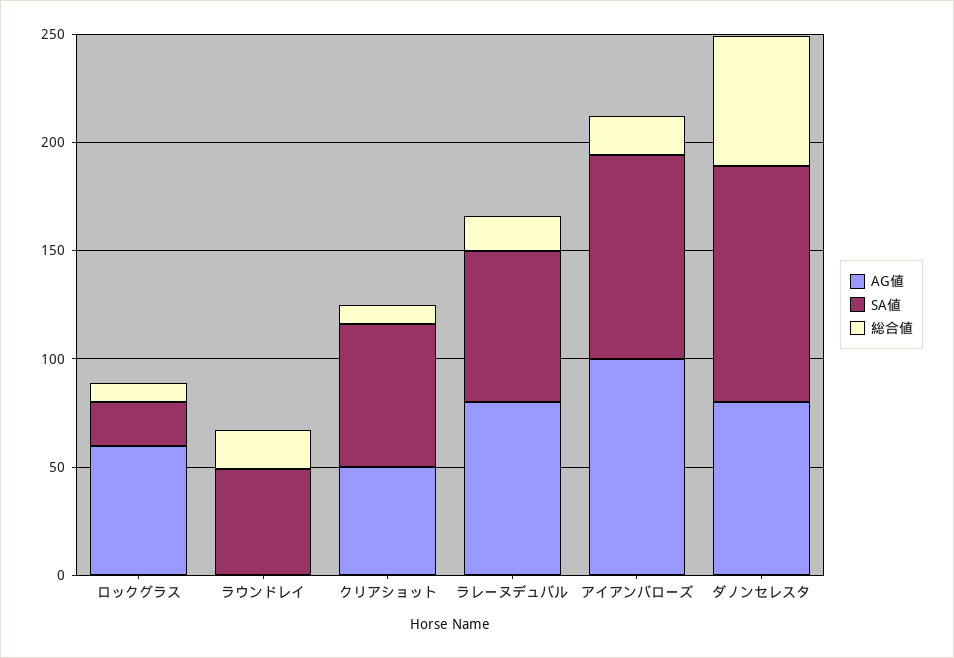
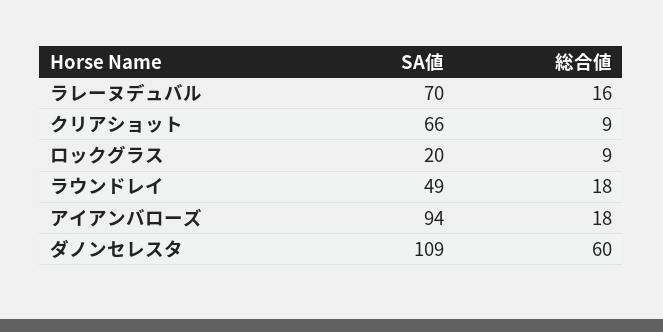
AG値, ロックグラス: 60 -> none
AG値, ラウンドレイ: 0 -> none
AG値, クリアショット: 50 -> none
AG値, ラレーヌデュバル: 80 -> none
AG値, アイアンバローズ: 100 -> none
AG値, ダノンセレスタ: 80 -> none

